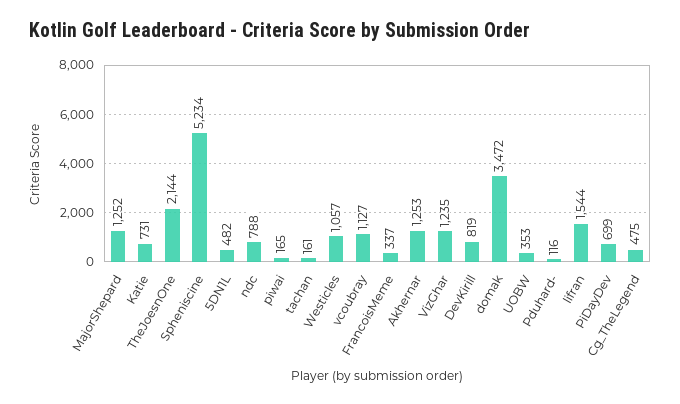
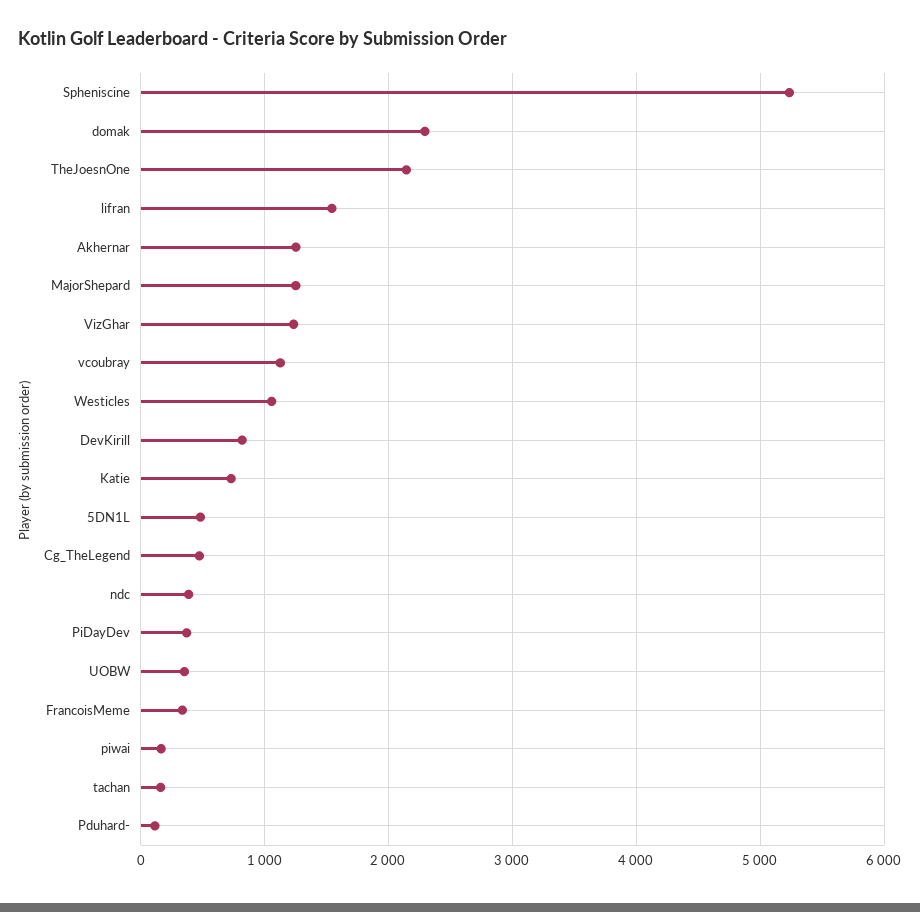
ndc: 788 -> 400
domak: 3472 -> 2300
PiDayDev: 699 -> 400

